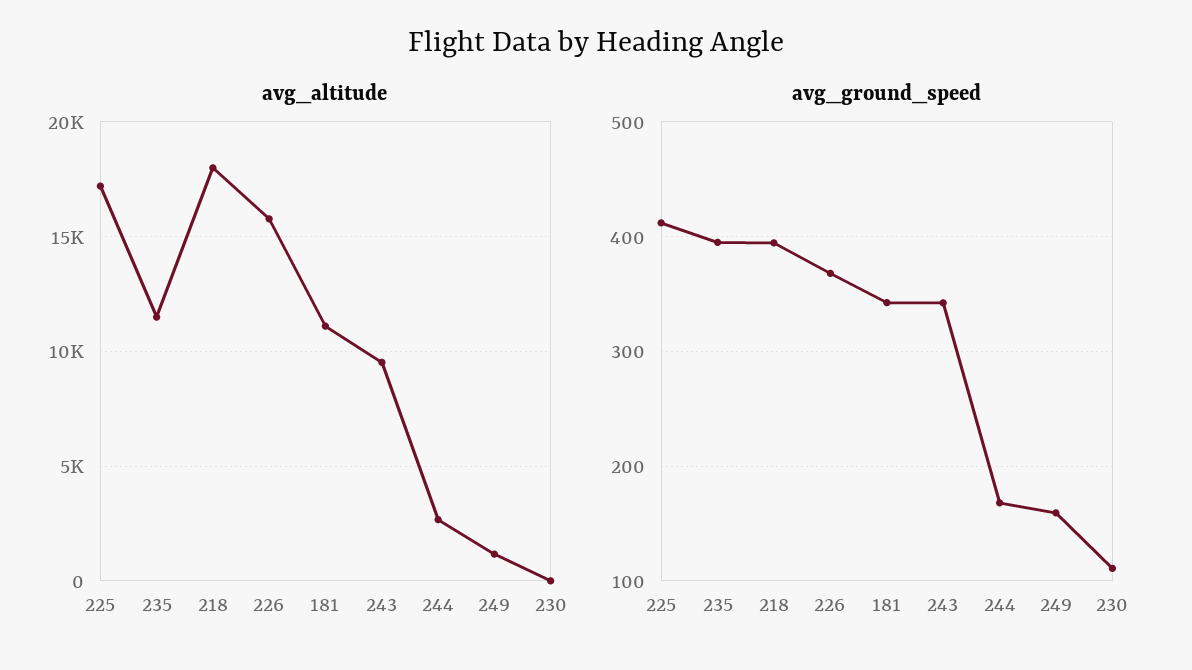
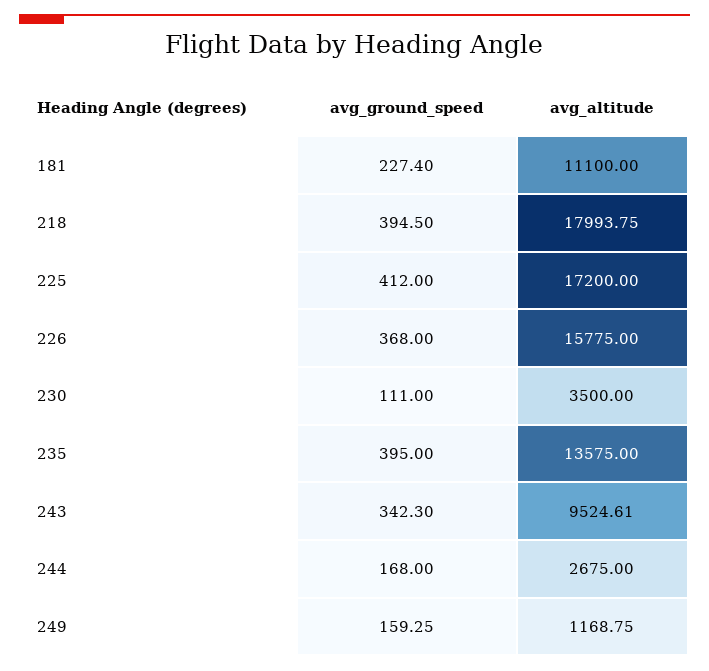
avg_altitude, 235: 11500 -> 13575
avg_altitude, 230: 0 -> 3500
avg_ground_speed, 181: 340 -> 227.4

